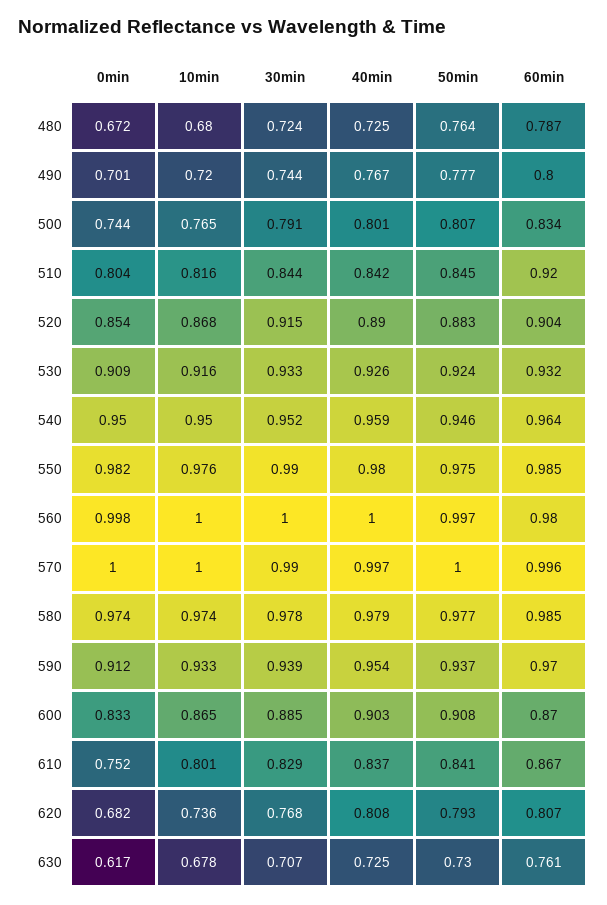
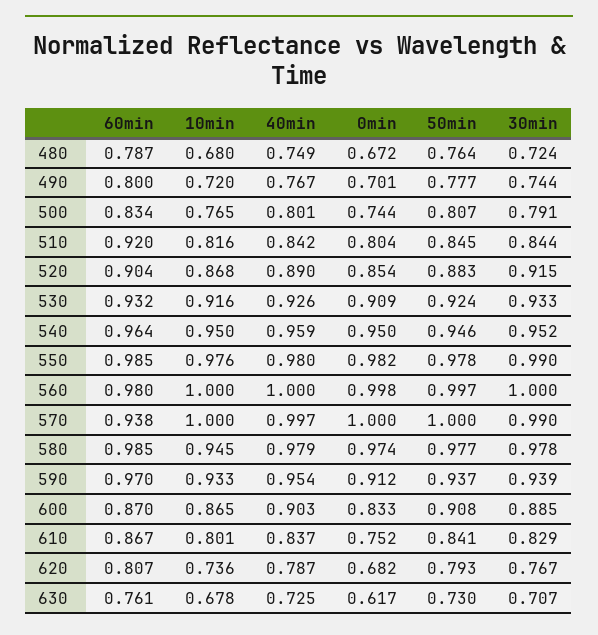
40min, 480: 0.725 -> 0.749
50min, 550: 0.975 -> 0.978
60min, 570: 0.996 -> 0.938
10min, 580: 0.974 -> 0.945
30min, 620: 0.768 -> 0.767
40min, 620: 0.808 -> 0.787

